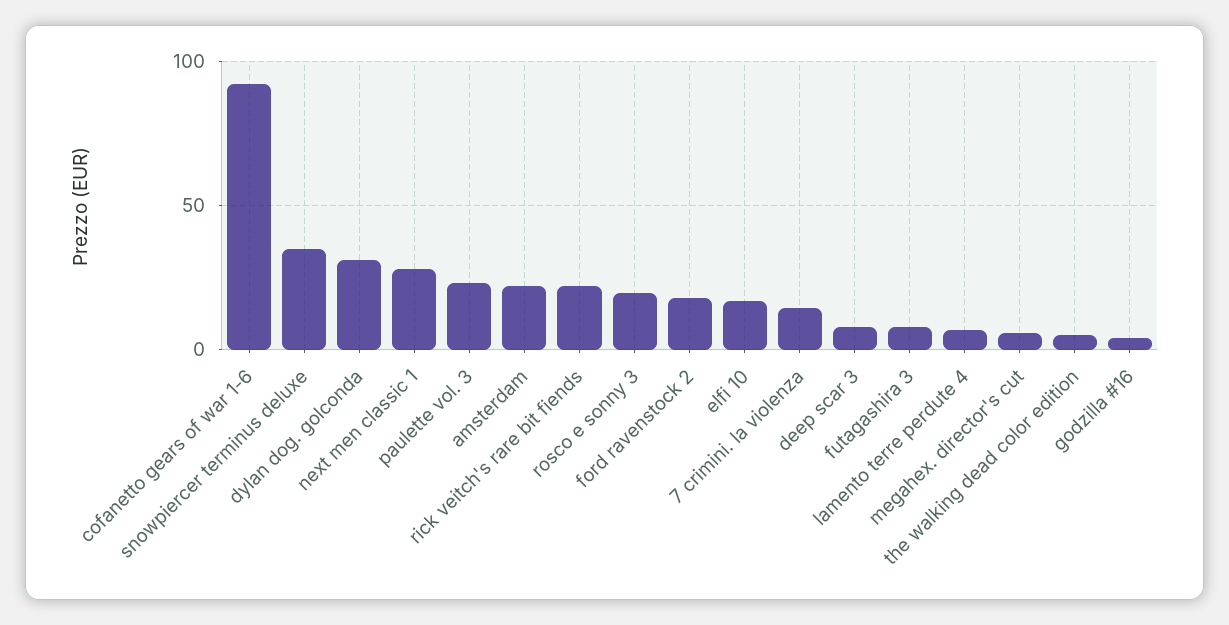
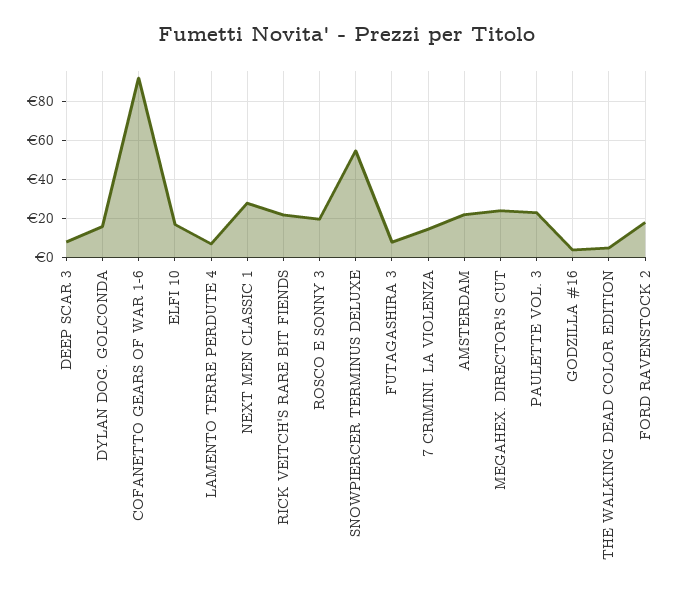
snowpiercer terminus deluxe: 35 -> 55
dylan dog. golconda: 30 -> 15
megahex. director's cut: 5 -> 25

